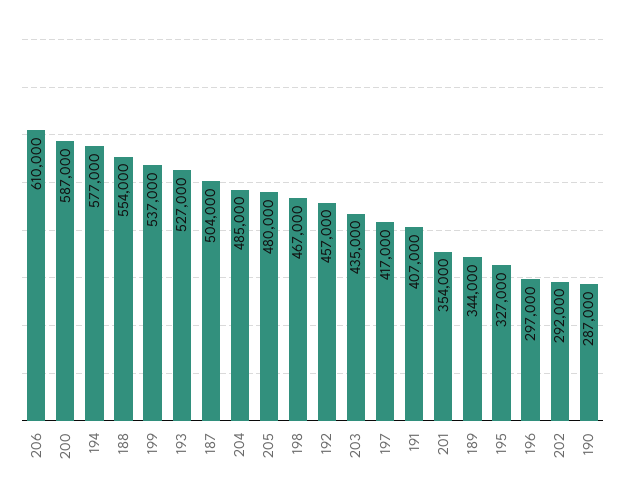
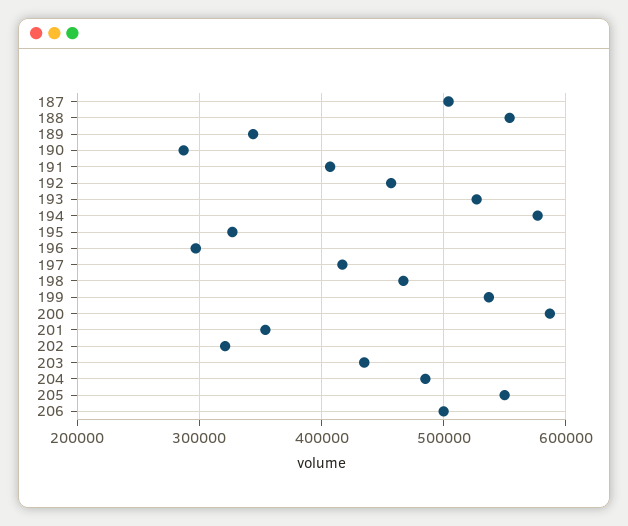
206: 610000 -> 500000
205: 480000 -> 550000
202: 292000 -> 320000

